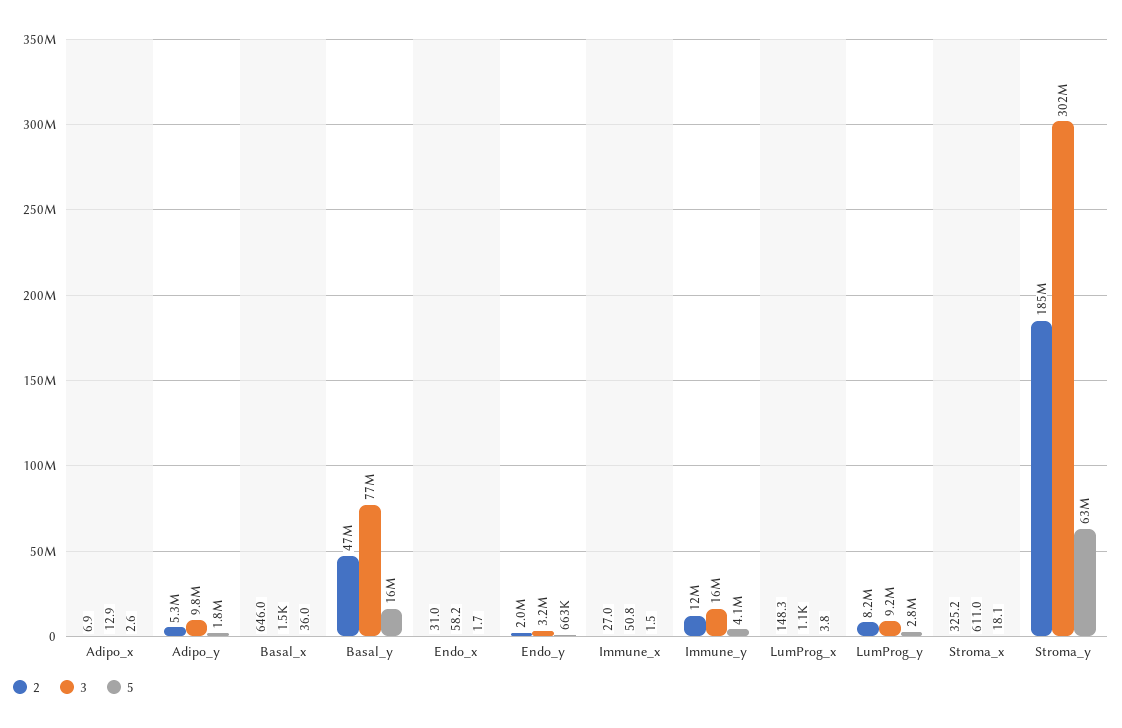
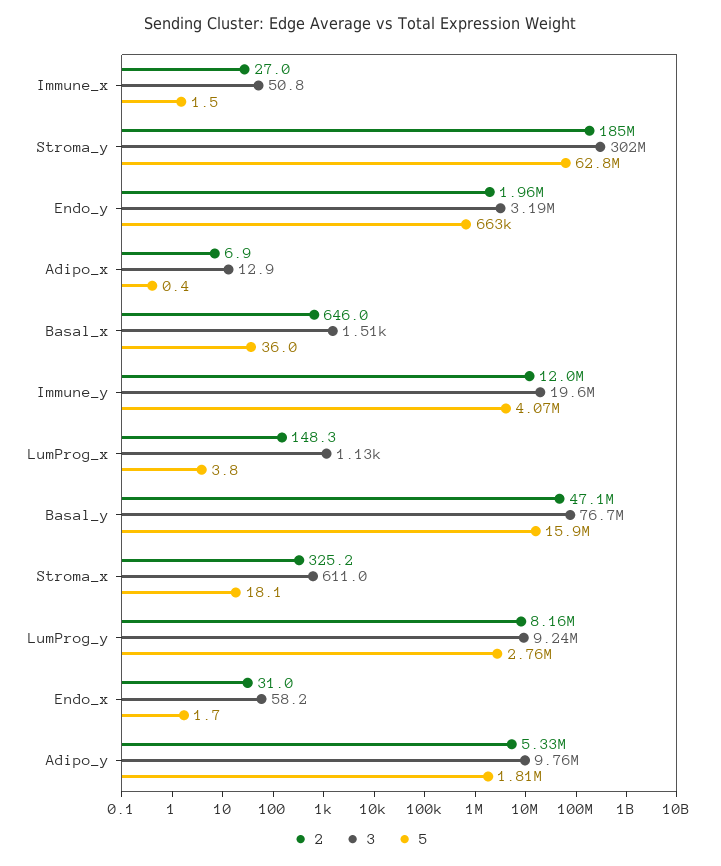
5, Adipo_x: 2.6 -> 0.4
3, Immune_y: 16000000 -> 19600000

